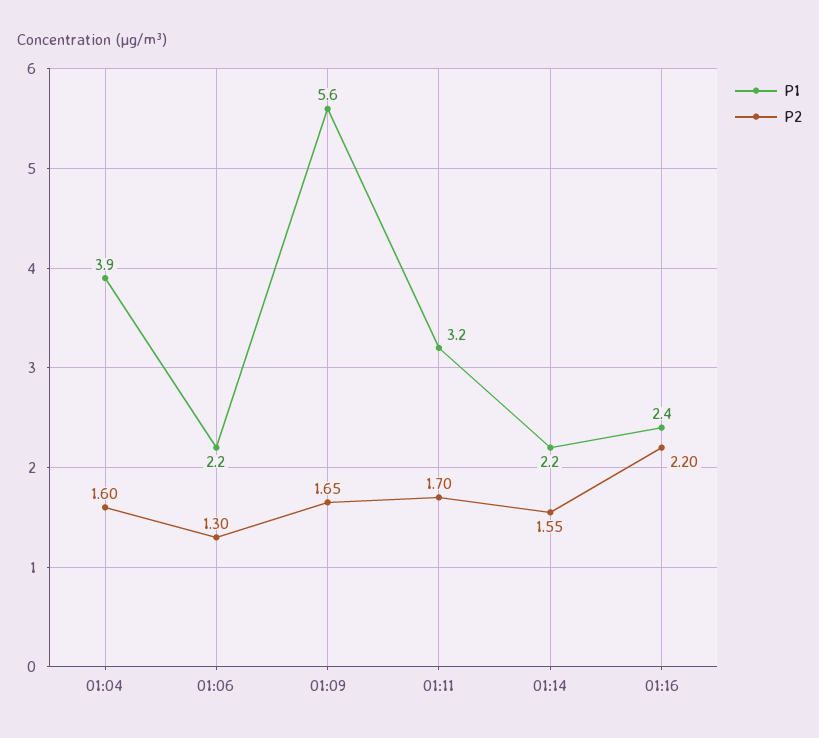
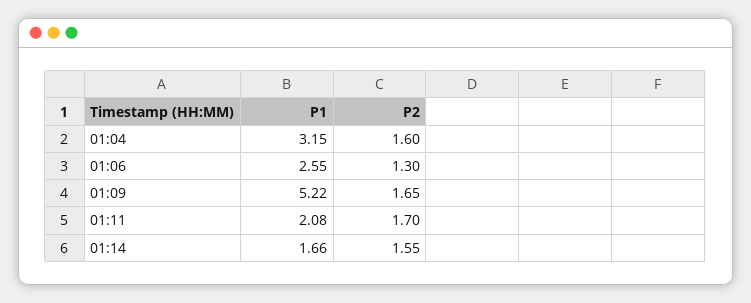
P1, 01:04: 3.9 -> 3.15
P1, 01:06: 2.2 -> 2.55
P1, 01:09: 5.6 -> 5.22
P1, 01:11: 3.2 -> 2.08
P1, 01:14: 2.2 -> 1.66
P1, 01:16: 2.4 -> none
P2, 01:16: 2.2 -> none

